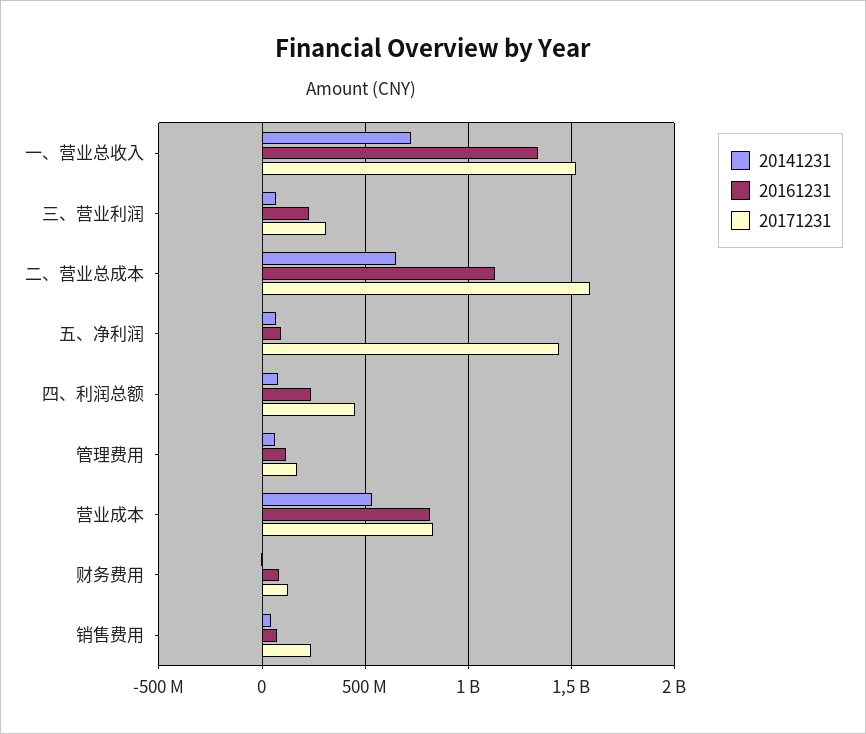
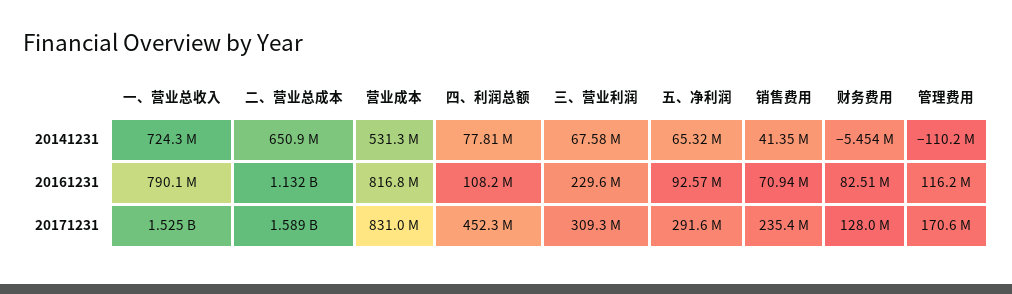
20161231, 一、营业总收入: 1350000000 -> 790100000
20171231, 五、净利润: 1450000000 -> 291600000
20161231, 四、利润总额: 250000000 -> 108200000
20141231, 管理费用: 50000000 -> -110200000

